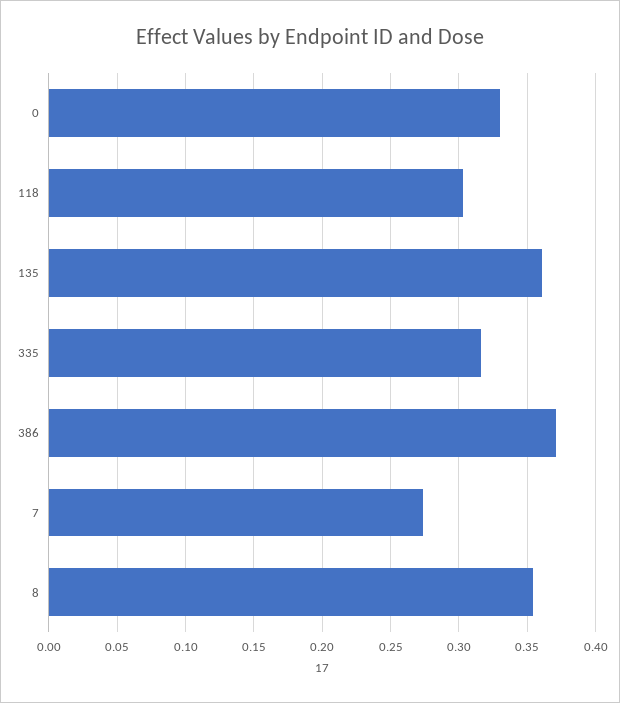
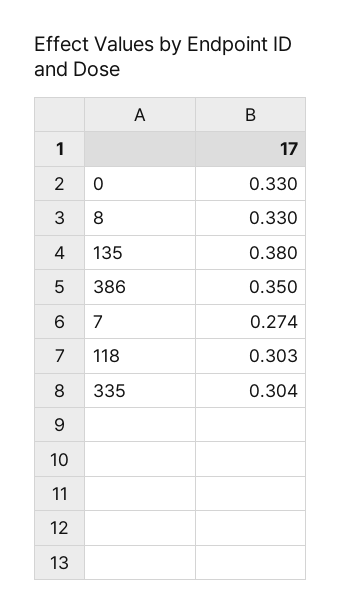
135: 0.36 -> 0.38
335: 0.315 -> 0.304
386: 0.37 -> 0.35
8: 0.355 -> 0.33

